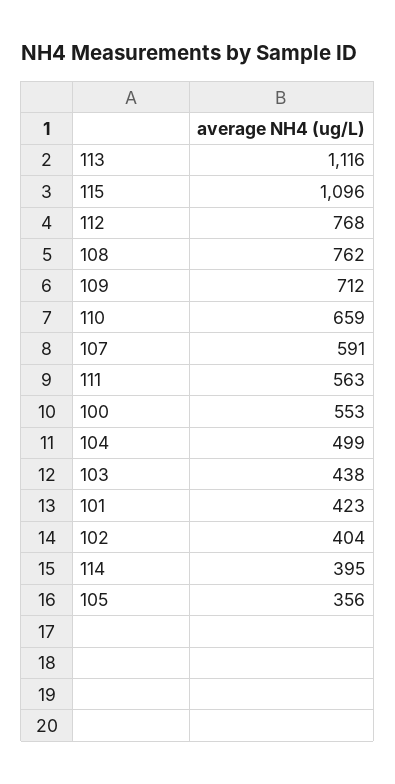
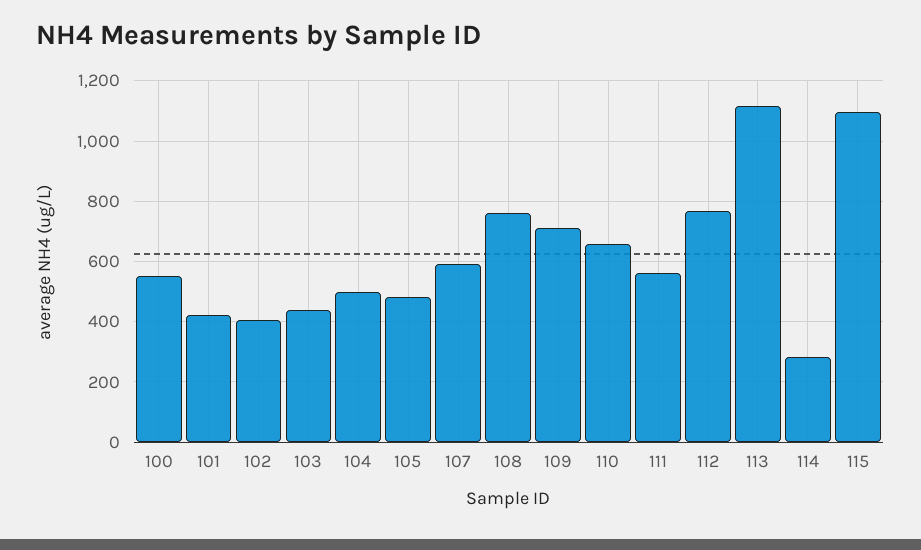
114: 395 -> 280
105: 356 -> 480

